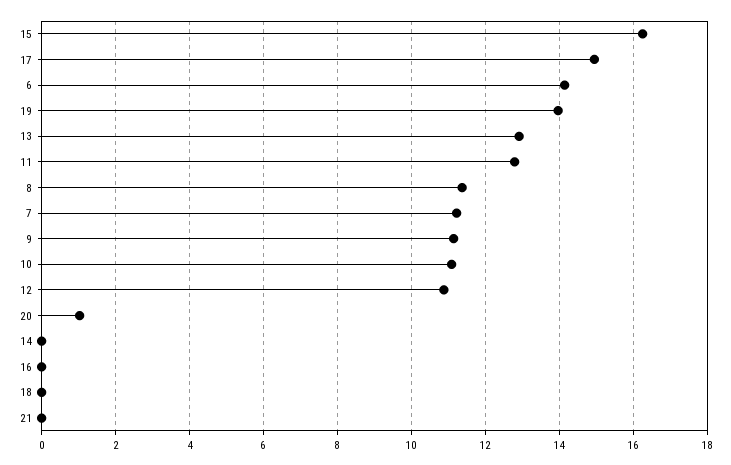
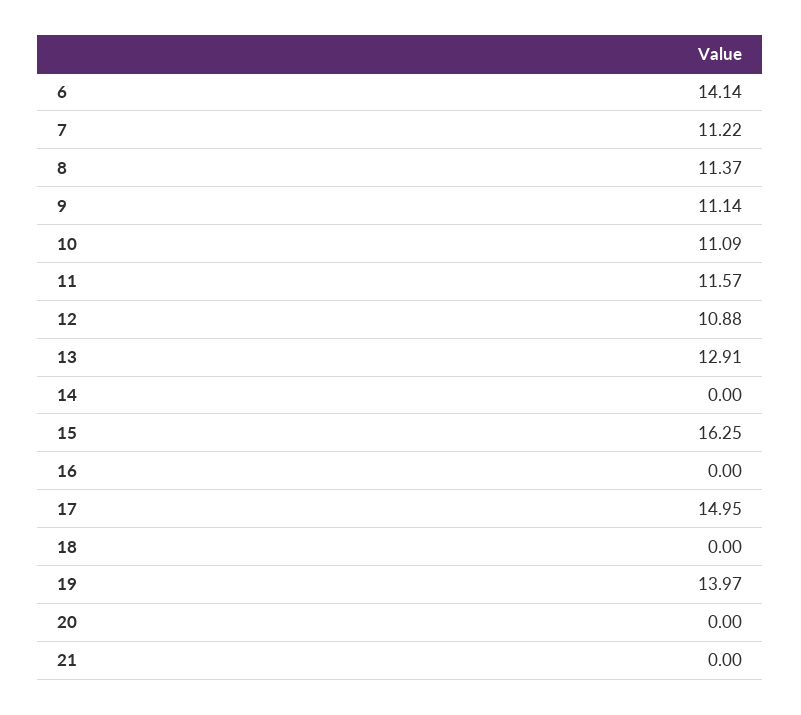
11: 12.8 -> 11.57
20: 1 -> 0

